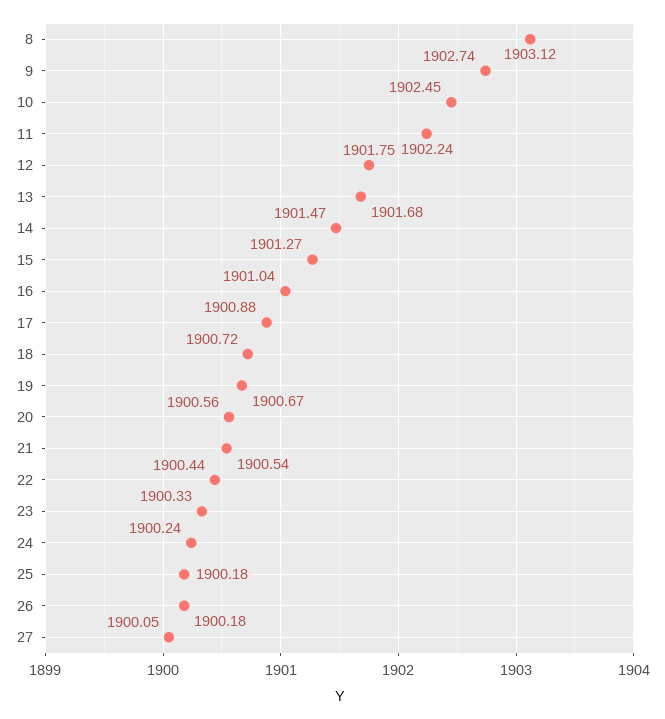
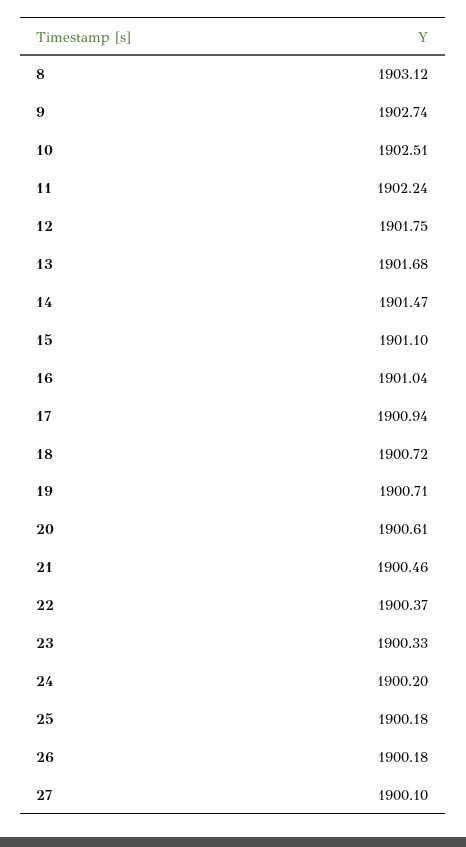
10: 1902.45 -> 1902.51
15: 1901.27 -> 1901.1
17: 1900.88 -> 1900.94
19: 1900.67 -> 1900.71
20: 1900.56 -> 1900.61
21: 1900.54 -> 1900.46
22: 1900.44 -> 1900.37
24: 1900.24 -> 1900.2
27: 1900.05 -> 1900.1

